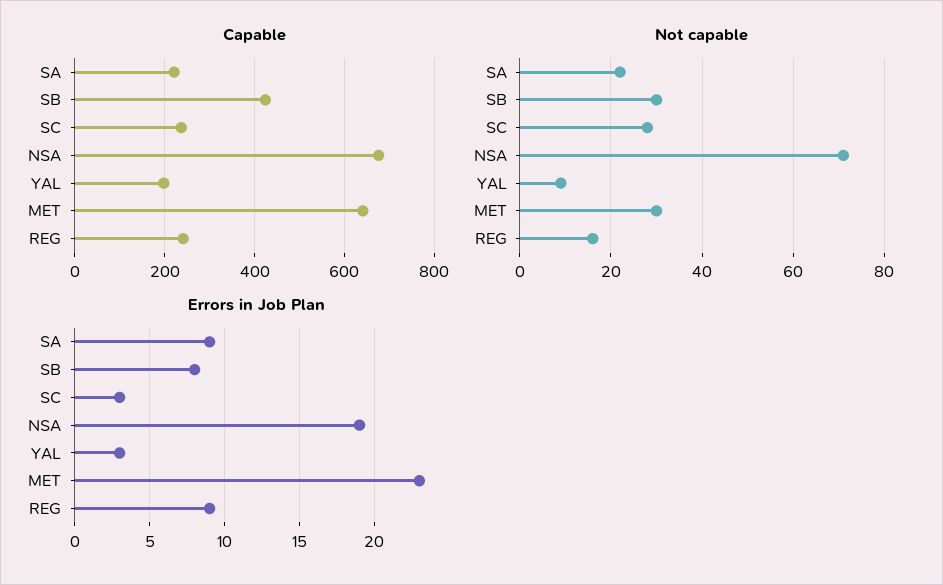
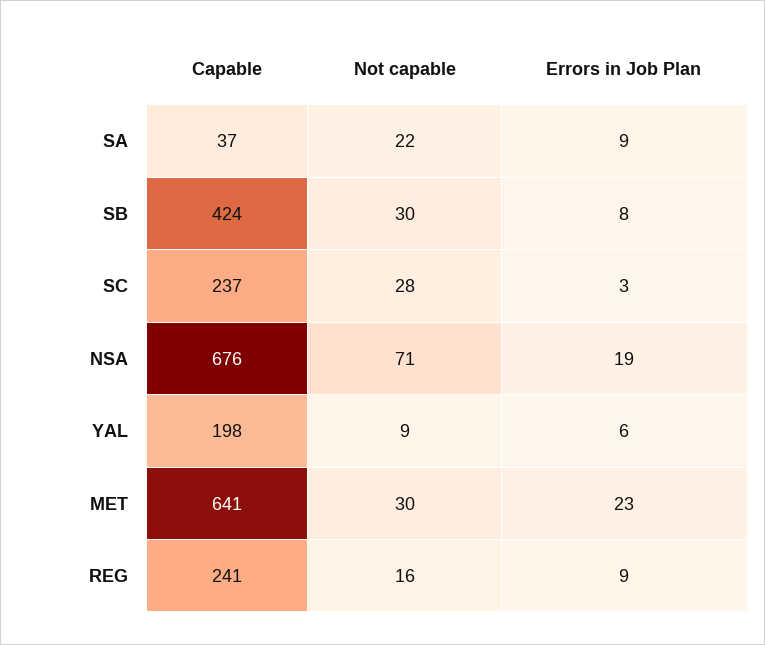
Capable, SA: 220 -> 37
Errors in Job Plan, YAL: 3 -> 6

